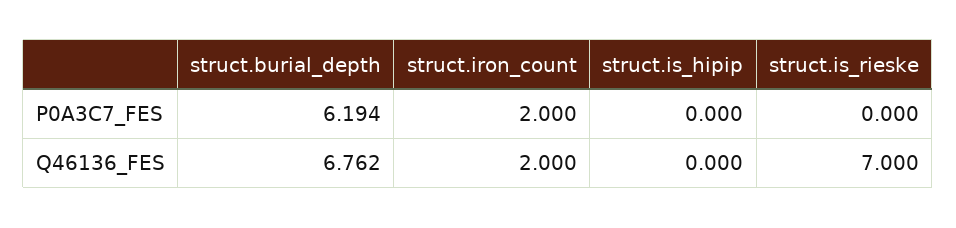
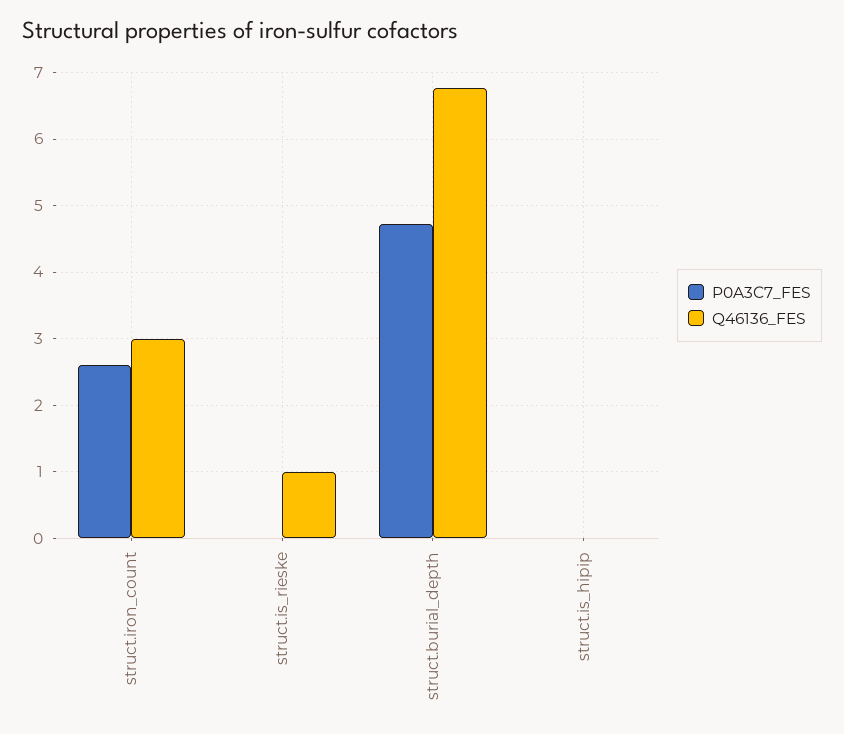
P0A3C7_FES, struct.burial_depth: 6.194 -> 4.7
P0A3C7_FES, struct.iron_count: 2 -> 2.6
Q46136_FES, struct.iron_count: 2 -> 3
Q46136_FES, struct.is_rieske: 7 -> 1

